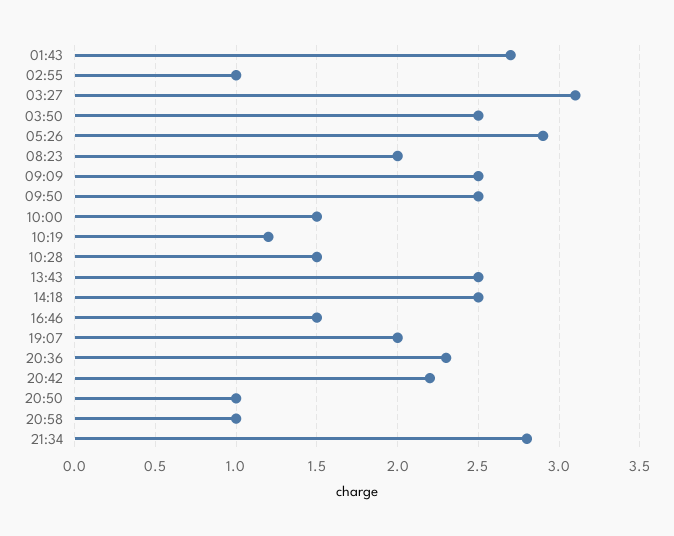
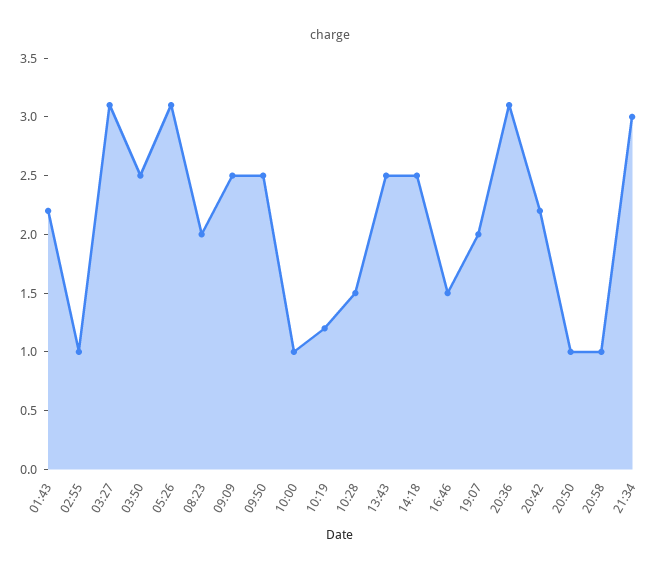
01:43: 2.7 -> 2.2
05:26: 2.9 -> 3.1
10:00: 1.5 -> 1
20:36: 2.3 -> 3.1
21:34: 2.8 -> 3

